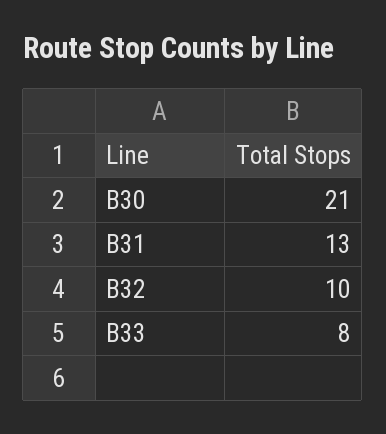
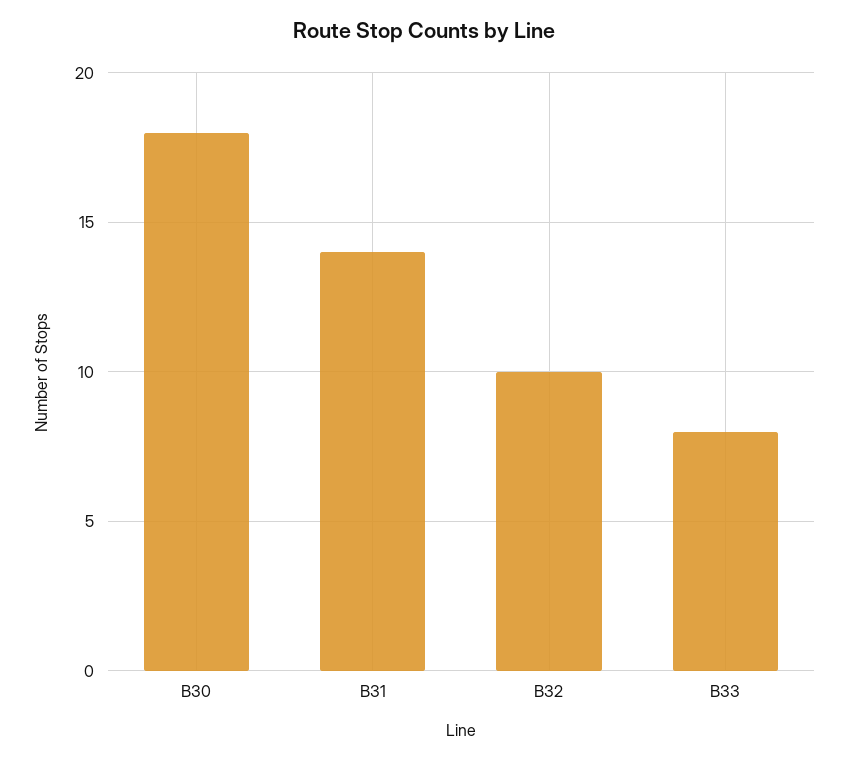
B30: 21 -> 18
B31: 13 -> 14

